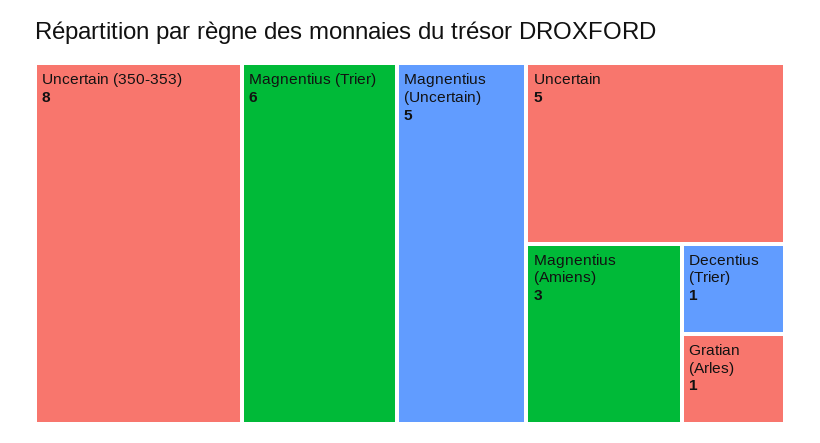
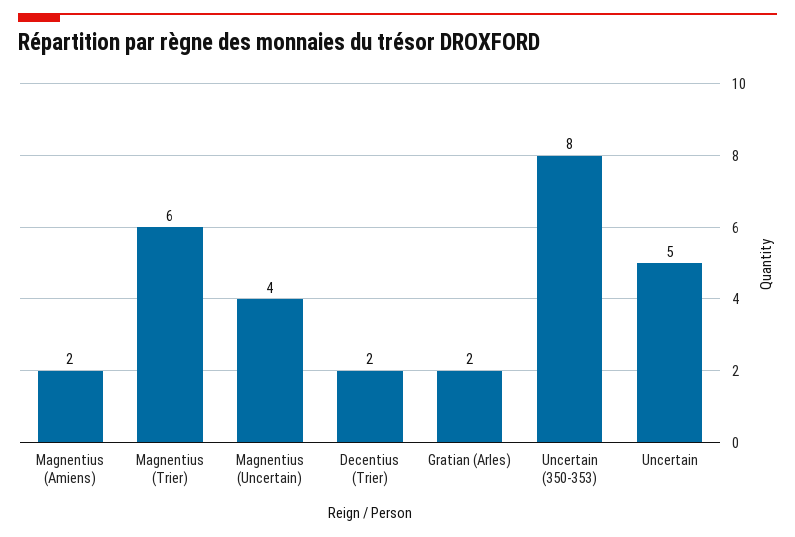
Magnentius (Uncertain): 5 -> 4
Magnentius (Amiens): 3 -> 2
Decentius (Trier): 1 -> 2
Gratian (Arles): 1 -> 2

